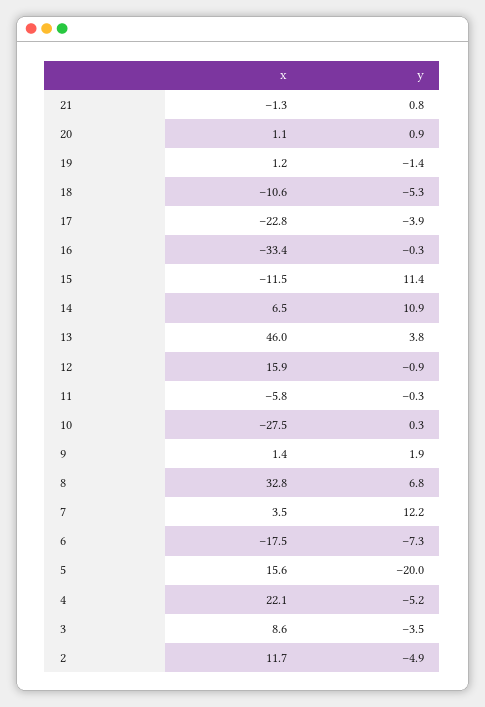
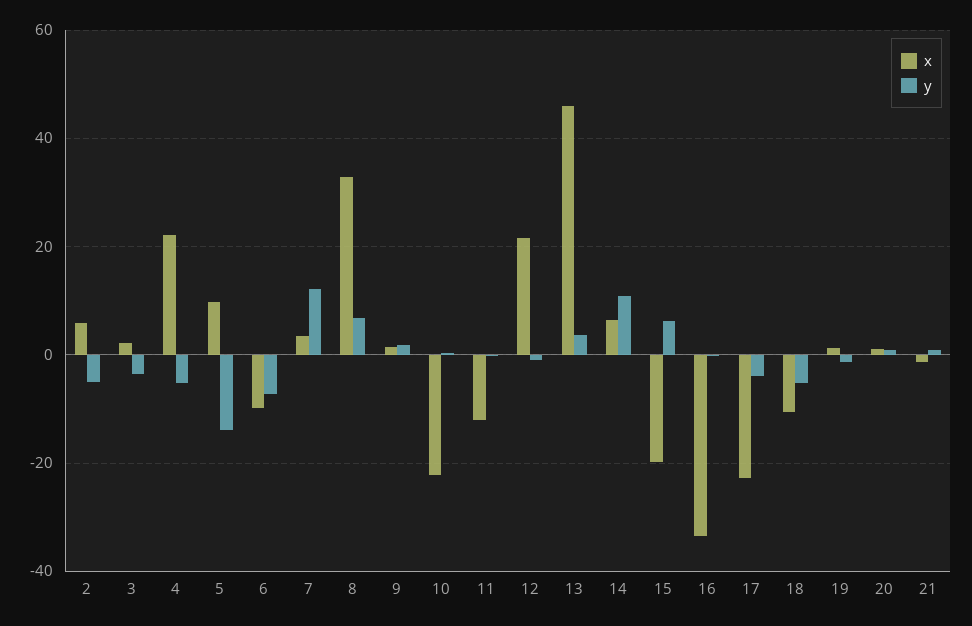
x, 15: -11.5 -> -20
y, 15: 11.4 -> 6
x, 12: 15.9 -> 22
x, 11: -5.8 -> -12
x, 10: -27.5 -> -22
x, 6: -17.5 -> -10
x, 5: 15.6 -> 10
y, 5: -20 -> -14
x, 3: 8.6 -> 2
x, 2: 11.7 -> 6

